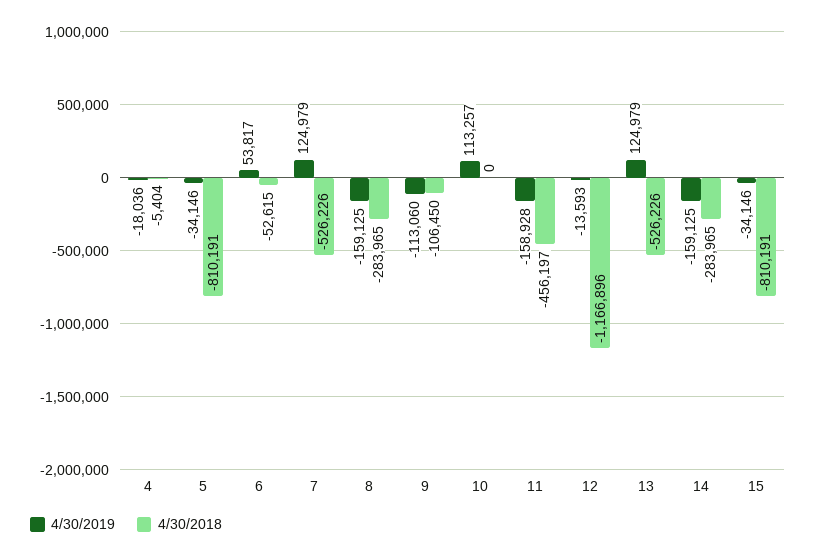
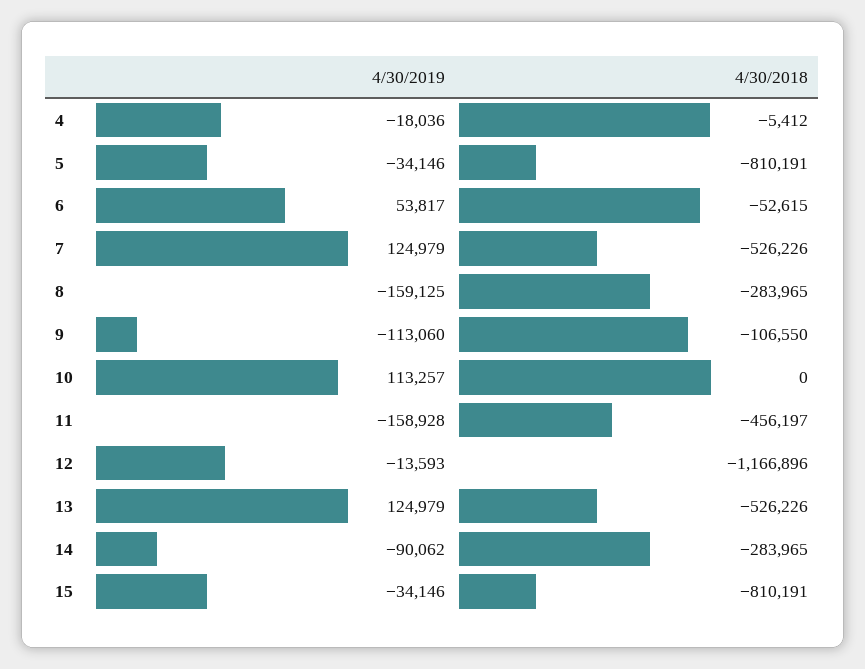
4/30/2018, 4: -5404 -> -5412
4/30/2018, 9: -106450 -> -106550
4/30/2019, 14: -159125 -> -90062

